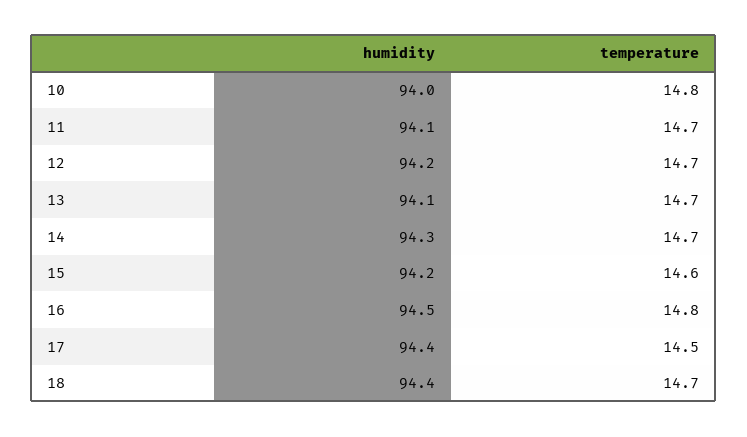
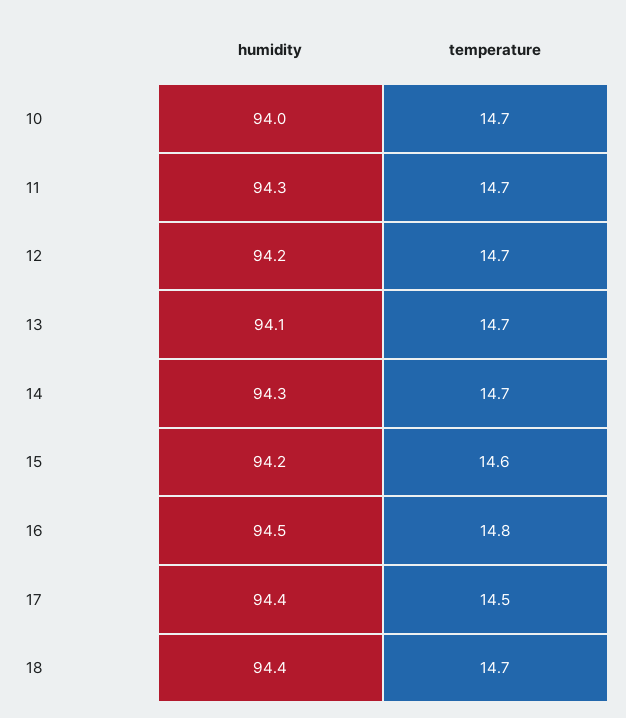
temperature, 10: 14.8 -> 14.7
humidity, 11: 94.1 -> 94.3

